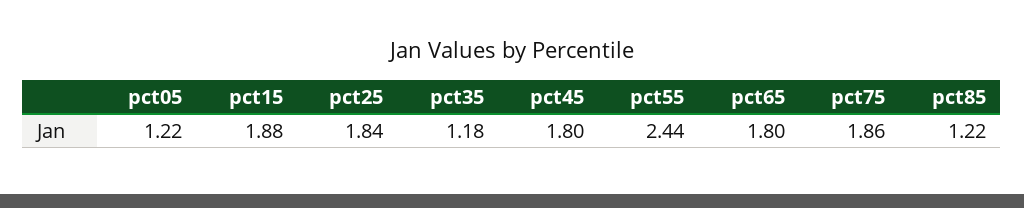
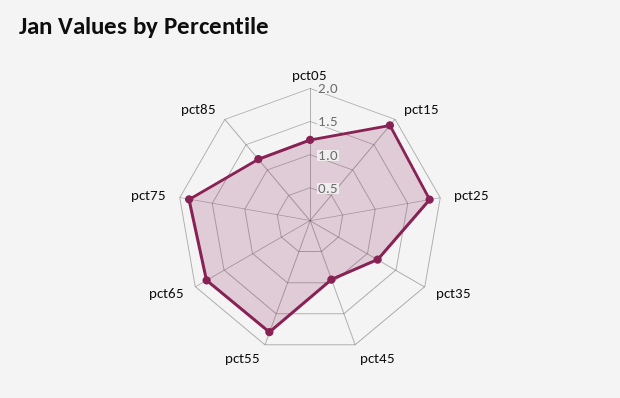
pct45: 1.8 -> 1
pct55: 2.44 -> 1.75

